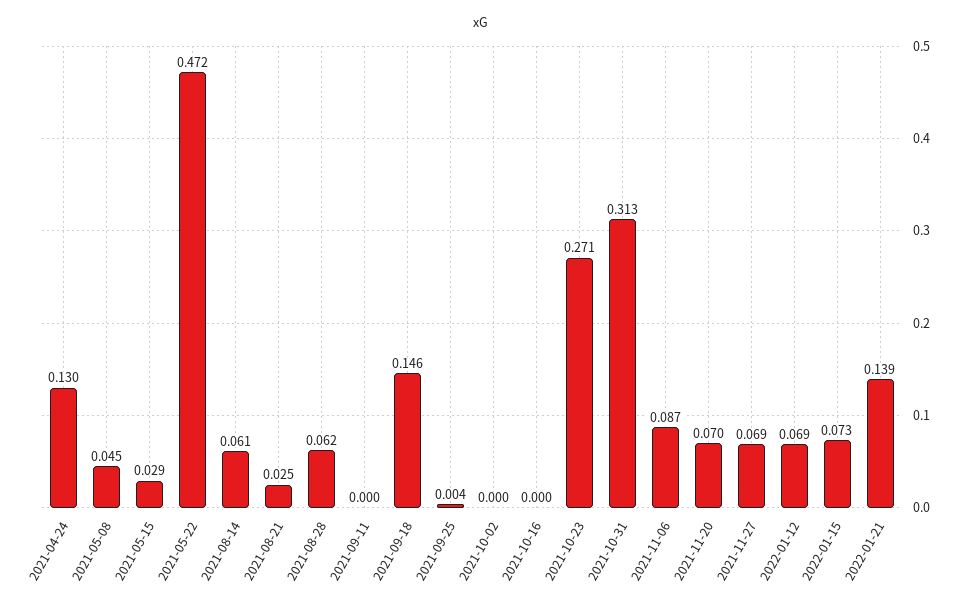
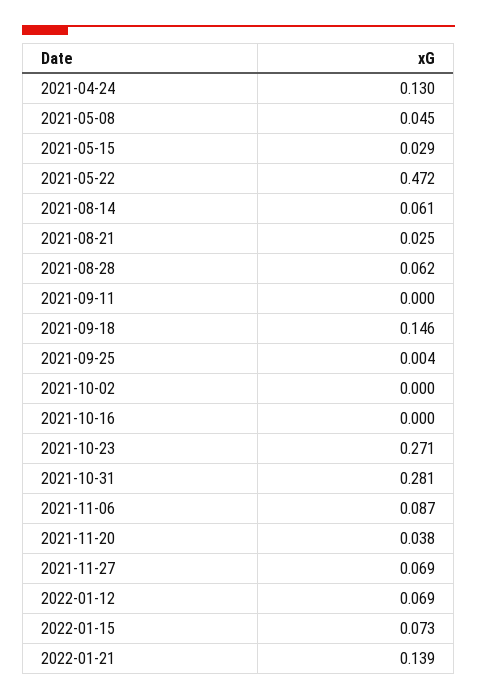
2021-10-31: 0.313 -> 0.281
2021-11-20: 0.07 -> 0.038

